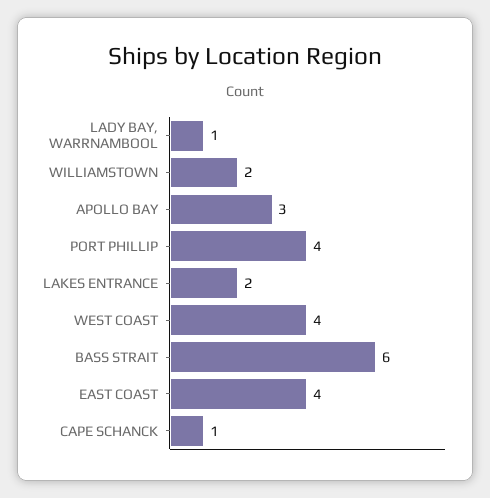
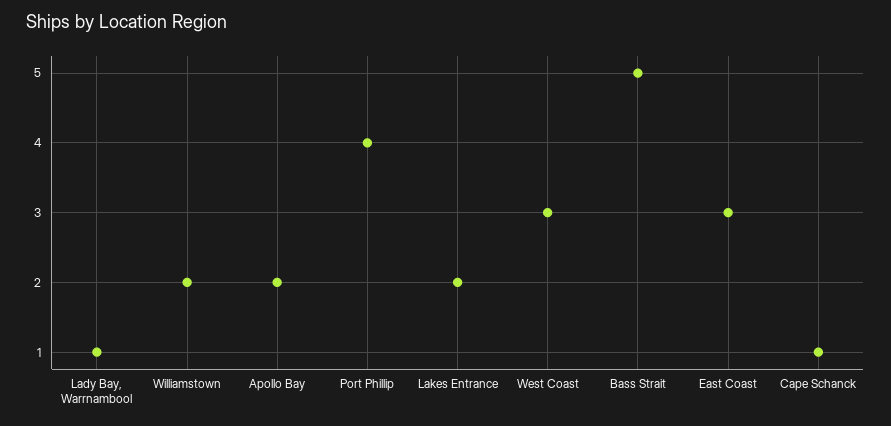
APOLLO BAY: 3 -> 2
WEST COAST: 4 -> 3
BASS STRAIT: 6 -> 5
EAST COAST: 4 -> 3

